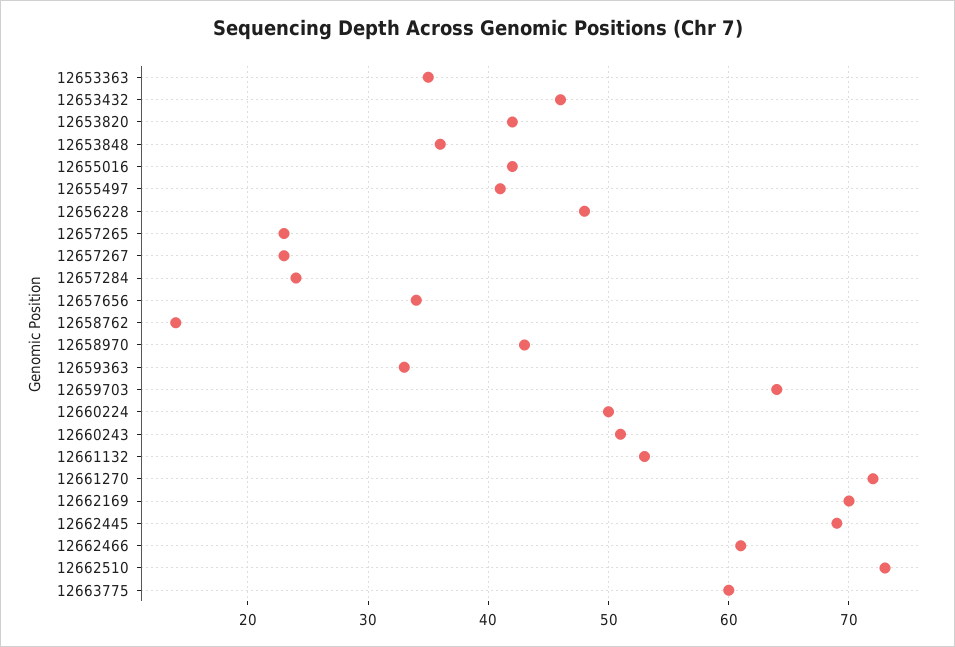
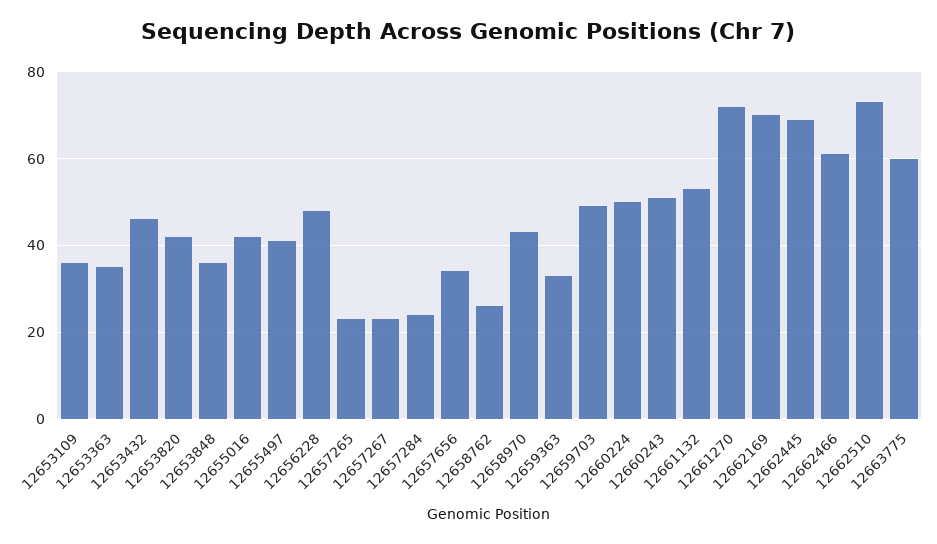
12658762: 14 -> 25
12659703: 64 -> 50
12653109: none -> 35

